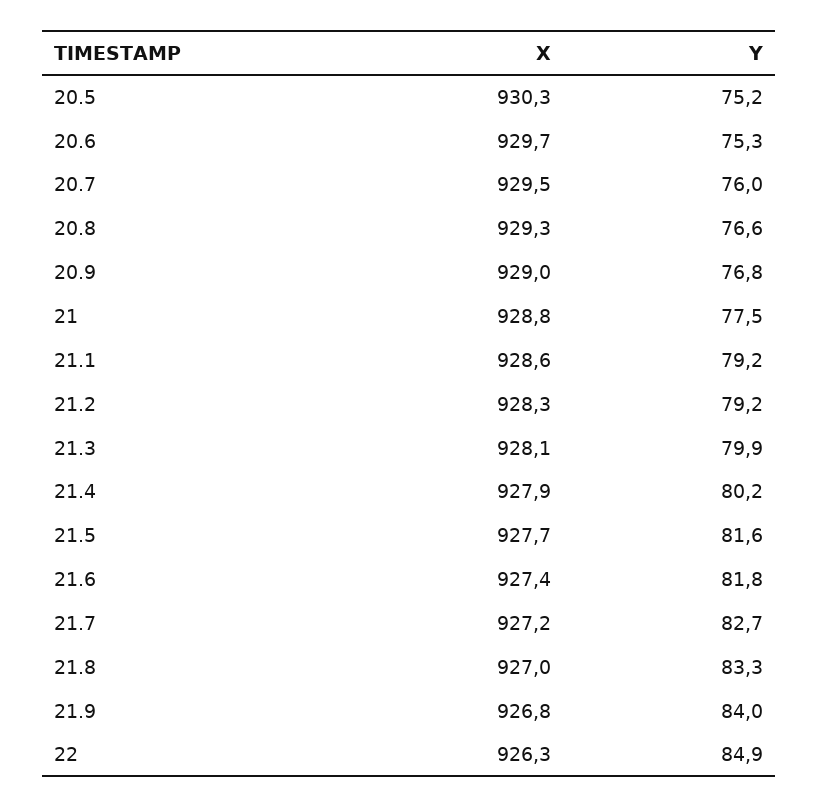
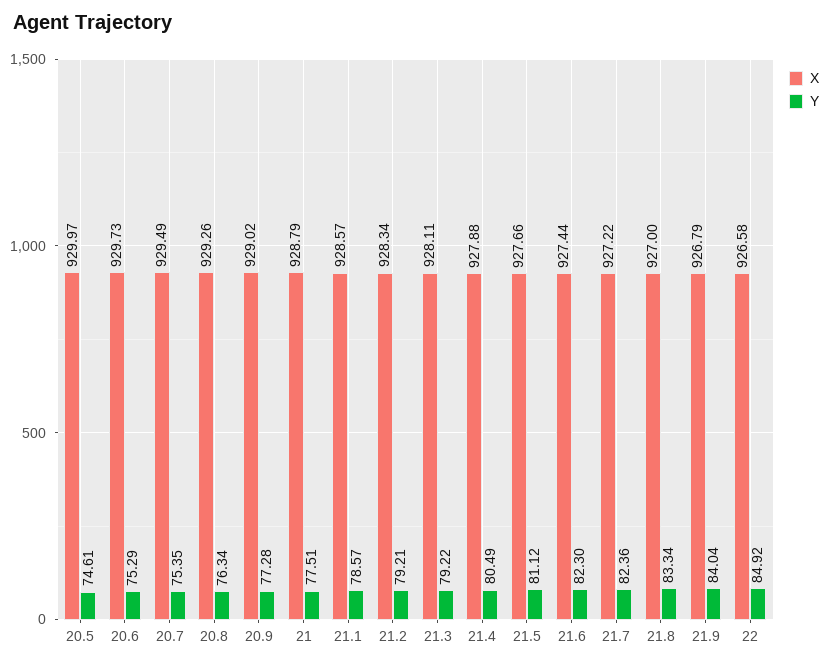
X, 20.5: 930.3 -> 929.97
Y, 20.5: 75.2 -> 74.61
Y, 20.7: 76 -> 75.35
Y, 20.8: 76.6 -> 76.34
Y, 20.9: 76.8 -> 77.28
Y, 21.1: 79.2 -> 78.57
Y, 21.3: 79.9 -> 79.22
Y, 21.4: 80.2 -> 80.49
Y, 21.5: 81.6 -> 81.12
Y, 21.6: 81.8 -> 82.3
Y, 21.7: 82.7 -> 82.36
X, 22: 926.3 -> 926.58

